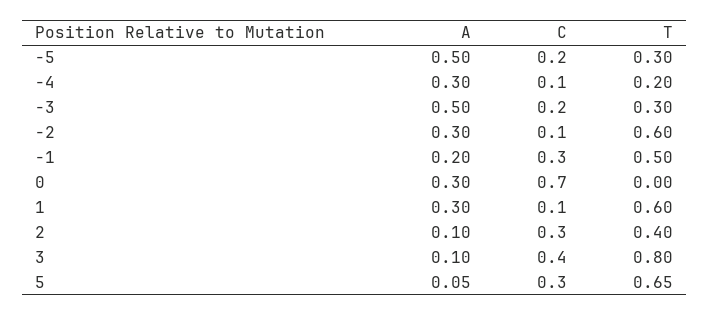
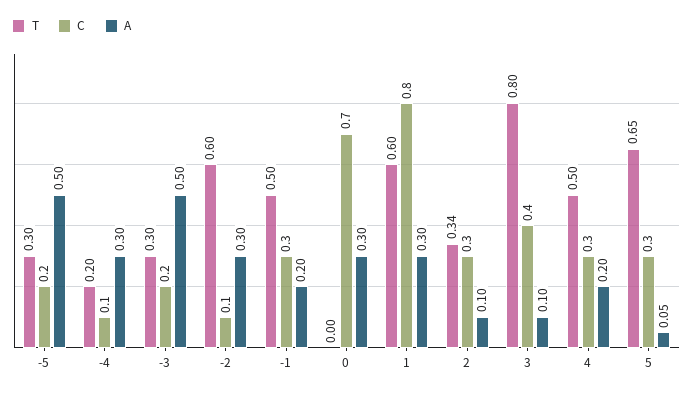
C, 1: 0.1 -> 0.8
T, 2: 0.4 -> 0.34
T, 4: none -> 0.5
C, 4: none -> 0.3
A, 4: none -> 0.2

